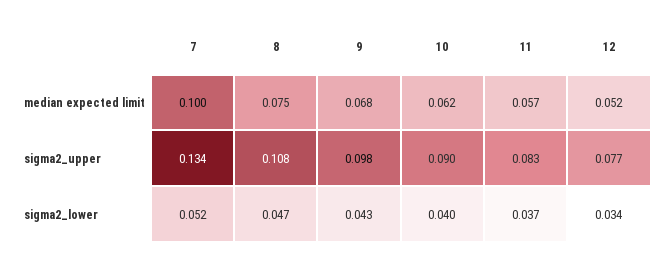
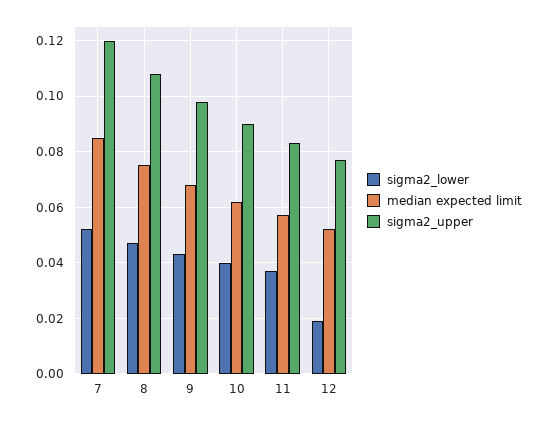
median expected limit, 7: 0.1 -> 0.085
sigma2_upper, 7: 0.134 -> 0.12
sigma2_lower, 12: 0.034 -> 0.02

